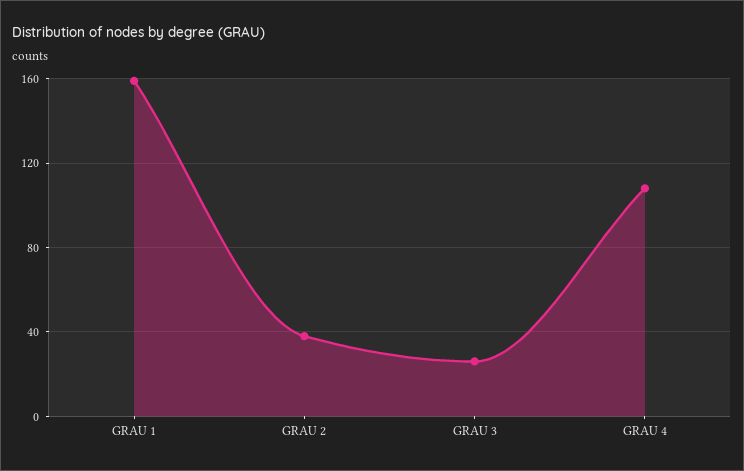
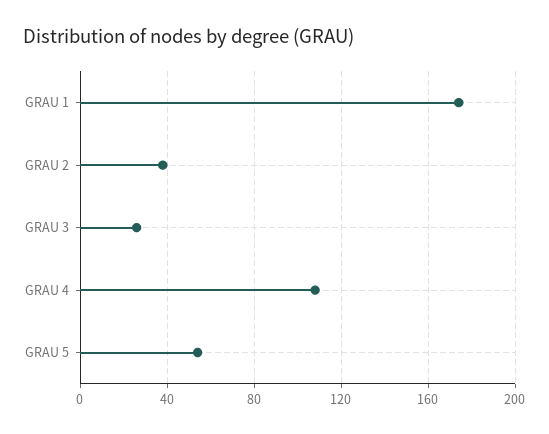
GRAU 1: 160 -> 175
GRAU 5: none -> 55

